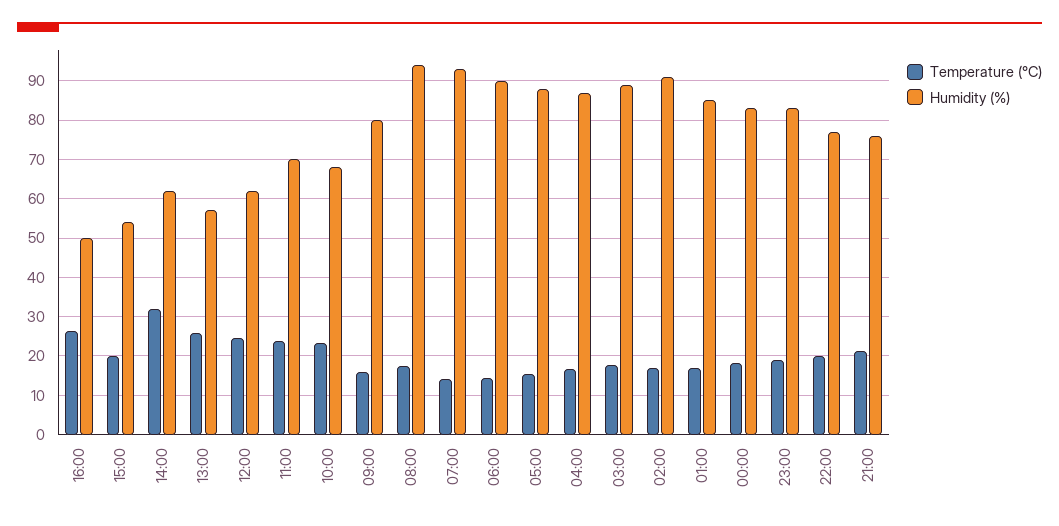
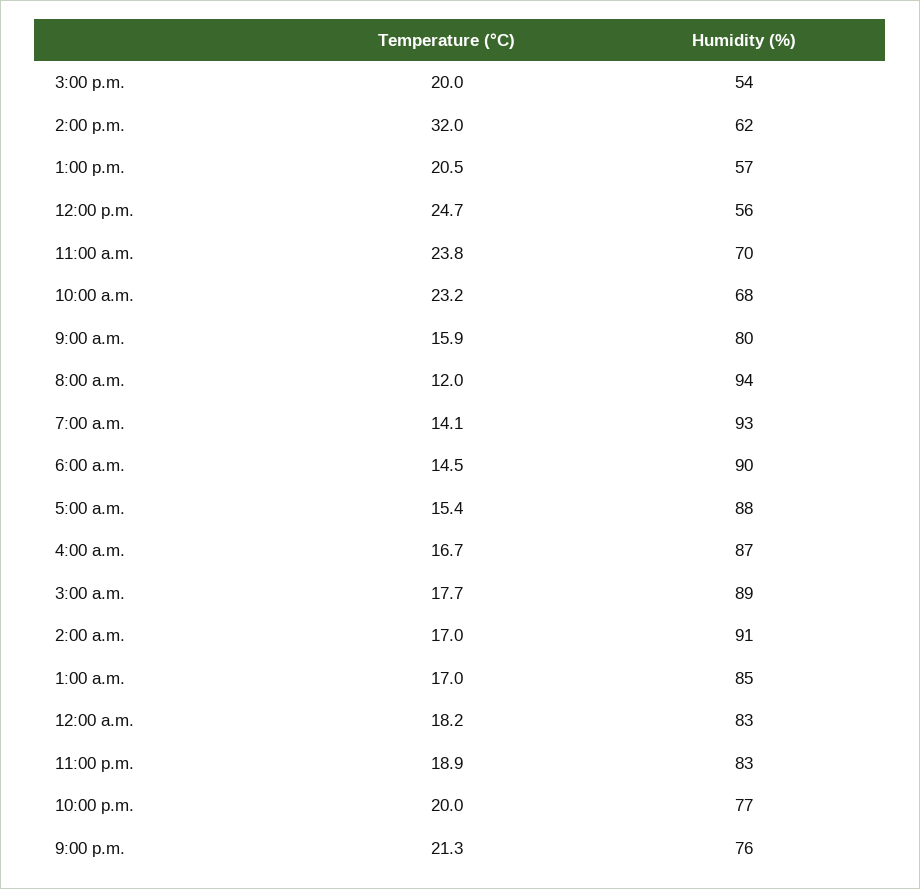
Temperature (°C), 16:00: 26 -> none
Humidity (%), 16:00: 50 -> none
Temperature (°C), 13:00: 26 -> 20.5
Humidity (%), 12:00: 62 -> 56
Temperature (°C), 08:00: 18 -> 12

